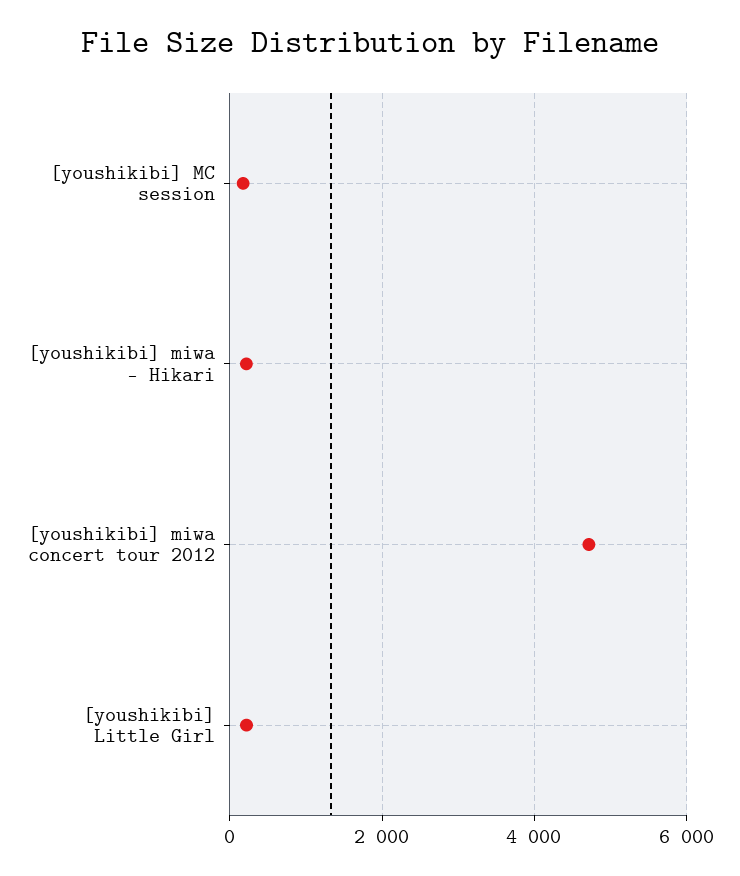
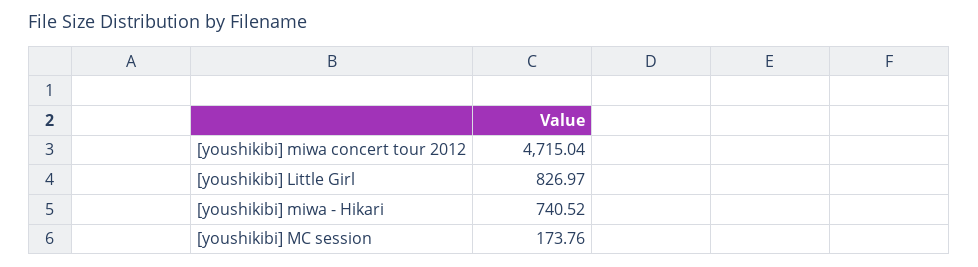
[youshikibi] miwa - Hikari: 200 -> 740.52
[youshikibi] Little Girl: 200 -> 826.97

